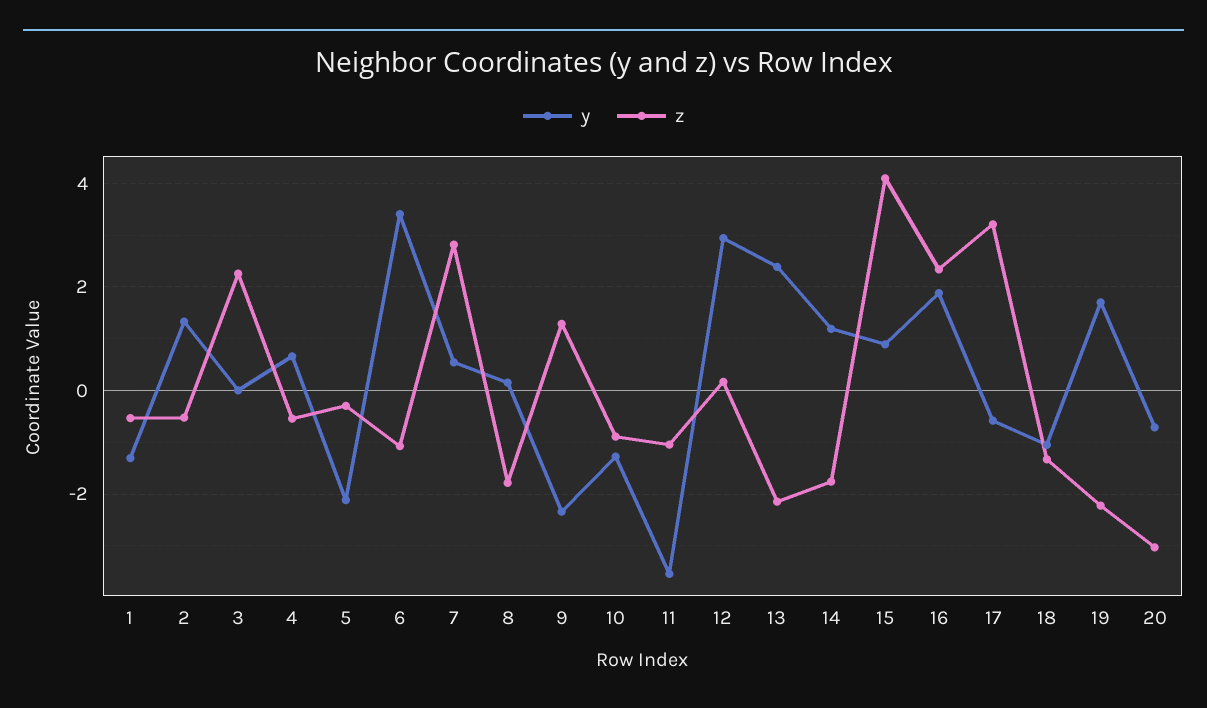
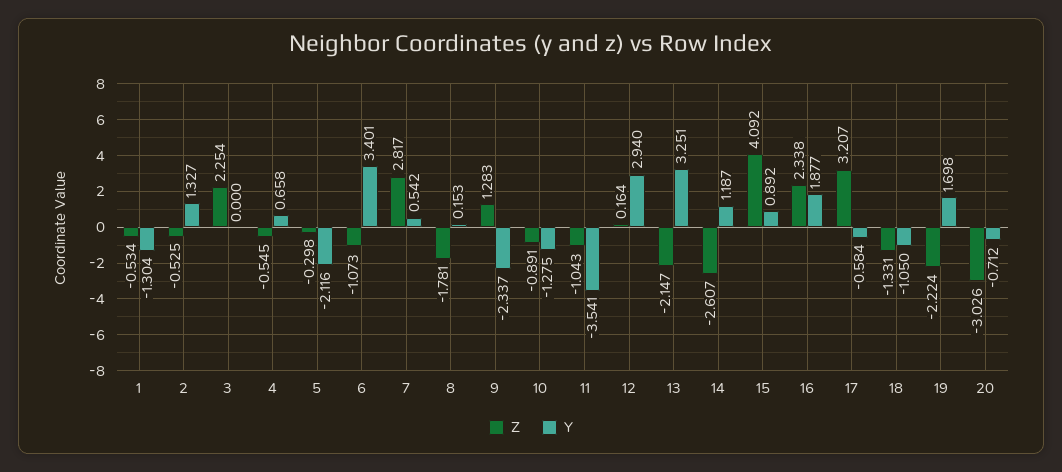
y, 13: 2.4 -> 3.251
z, 14: -1.8 -> -2.607

